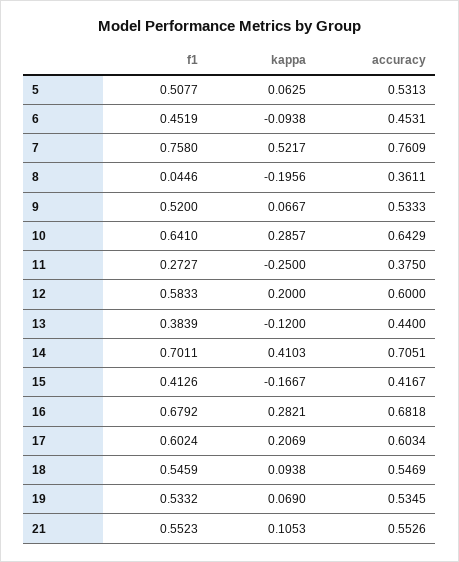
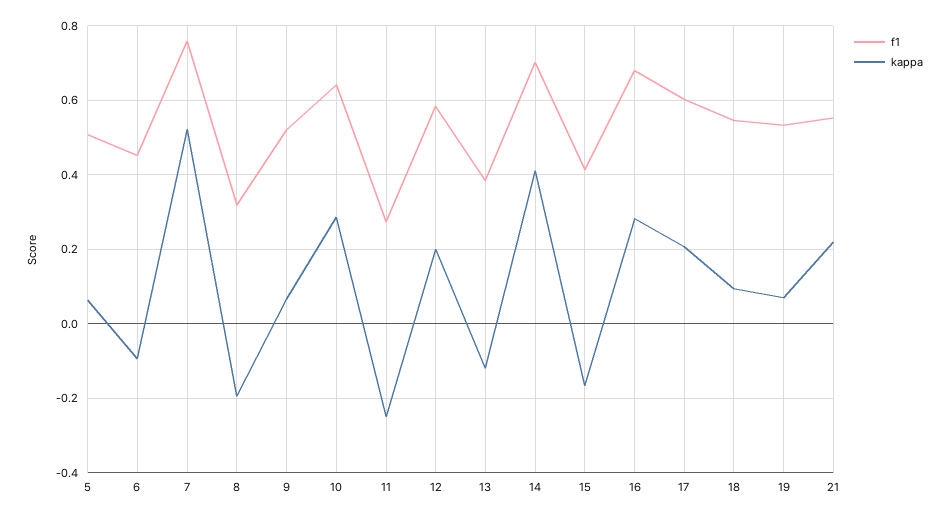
accuracy, 5: 0.5313 -> none
accuracy, 6: 0.4531 -> none
accuracy, 7: 0.7609 -> none
f1, 8: 0.0446 -> 0.32
accuracy, 8: 0.3611 -> none
accuracy, 9: 0.5333 -> none
accuracy, 10: 0.6429 -> none
accuracy, 11: 0.375 -> none
accuracy, 12: 0.6 -> none
accuracy, 13: 0.44 -> none
accuracy, 14: 0.7051 -> none
accuracy, 15: 0.4167 -> none
accuracy, 16: 0.6818 -> none
accuracy, 17: 0.6034 -> none
accuracy, 18: 0.5469 -> none
accuracy, 19: 0.5345 -> none
kappa, 21: 0.1053 -> 0.22
accuracy, 21: 0.5526 -> none

